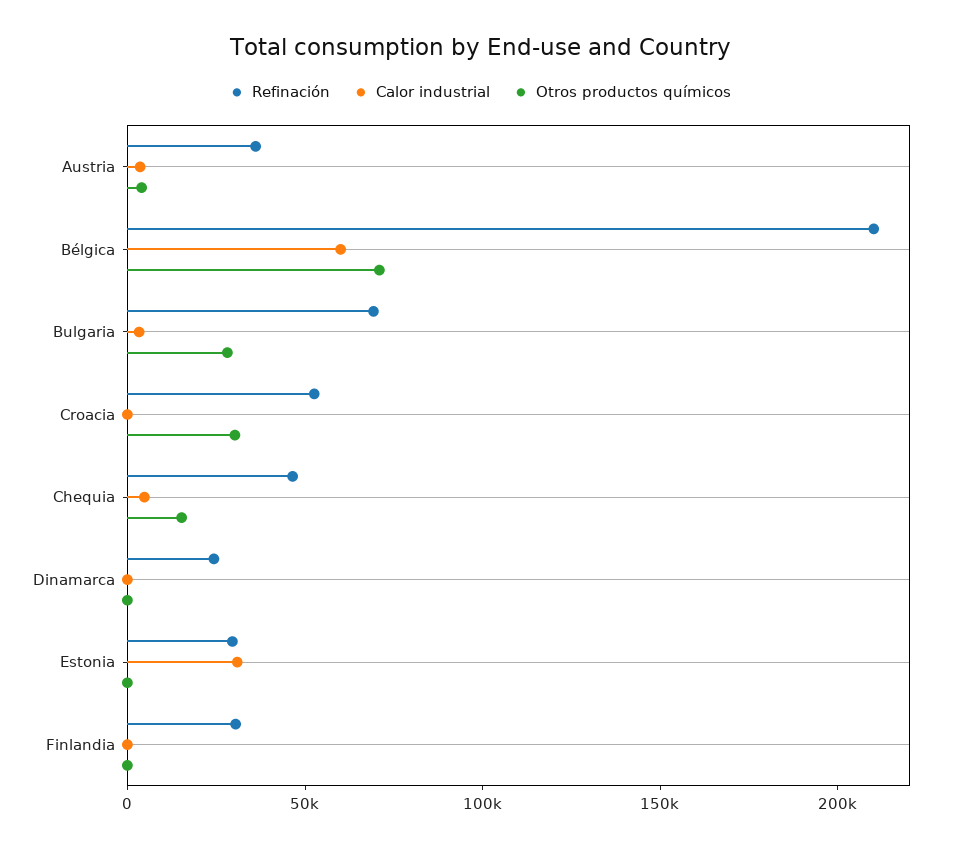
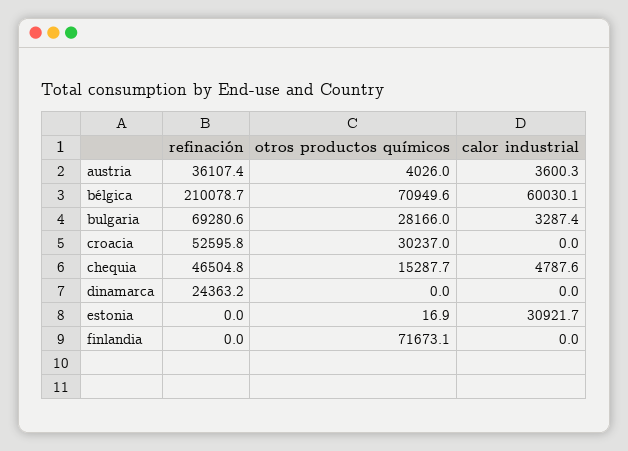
Refinación, Estonia: 30000 -> 0
Refinación, Finlandia: 30000 -> 0
Otros productos químicos, Finlandia: 0 -> 71673.1

